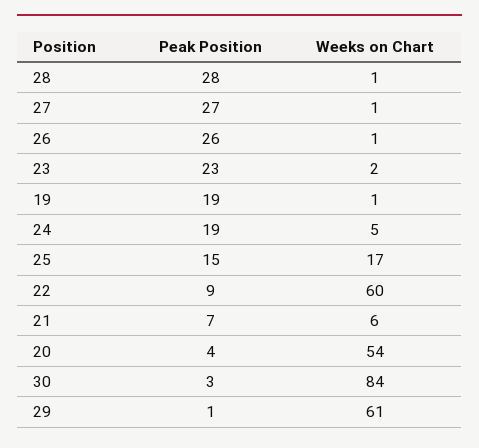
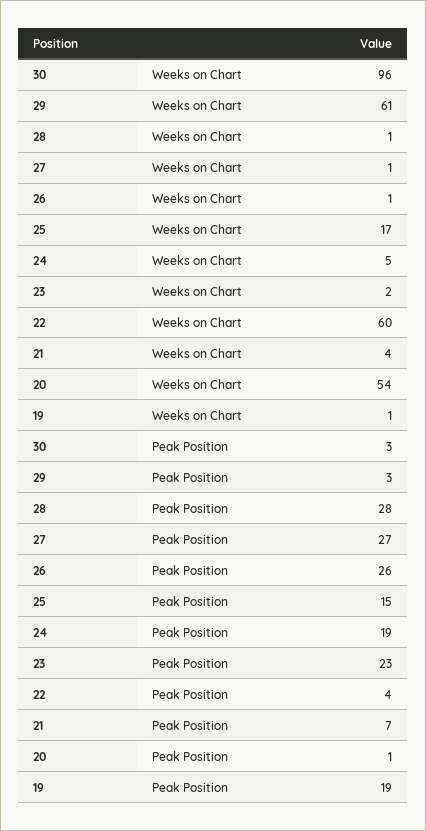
Peak Position, 22: 9 -> 4
Weeks on Chart, 21: 6 -> 4
Peak Position, 20: 4 -> 1
Weeks on Chart, 30: 84 -> 96
Peak Position, 29: 1 -> 3

